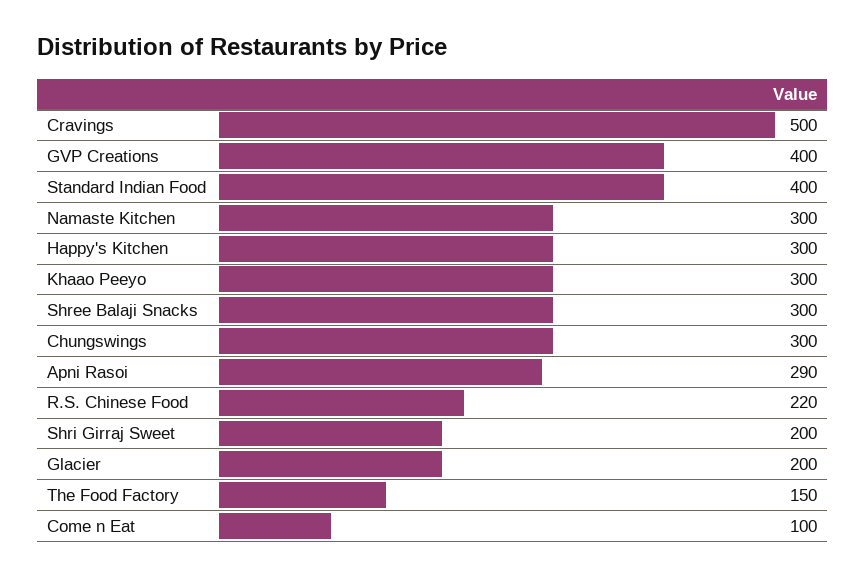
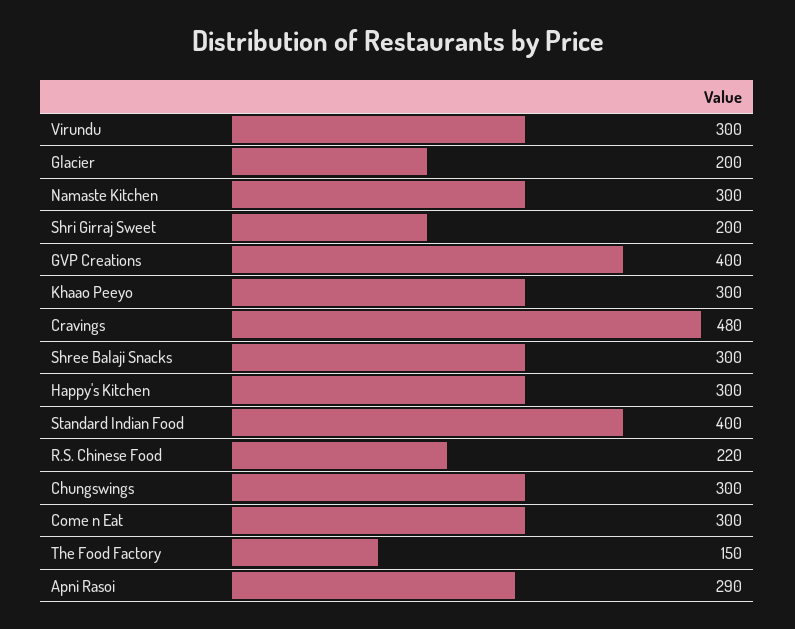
Cravings: 500 -> 480
Come n Eat: 100 -> 300
Virundu: none -> 300

